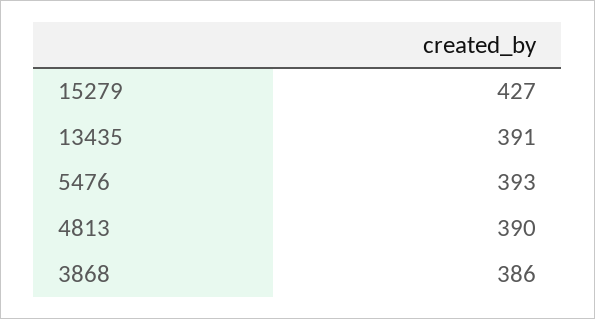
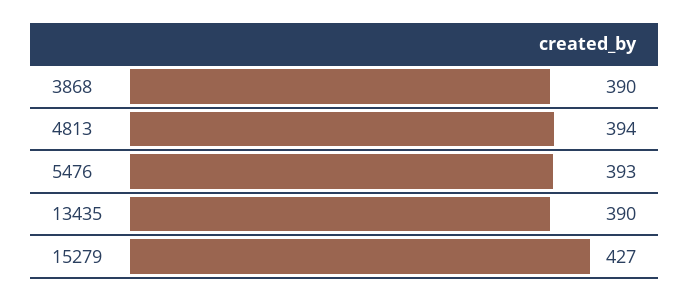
13435: 391 -> 390
4813: 390 -> 394
3868: 386 -> 390

